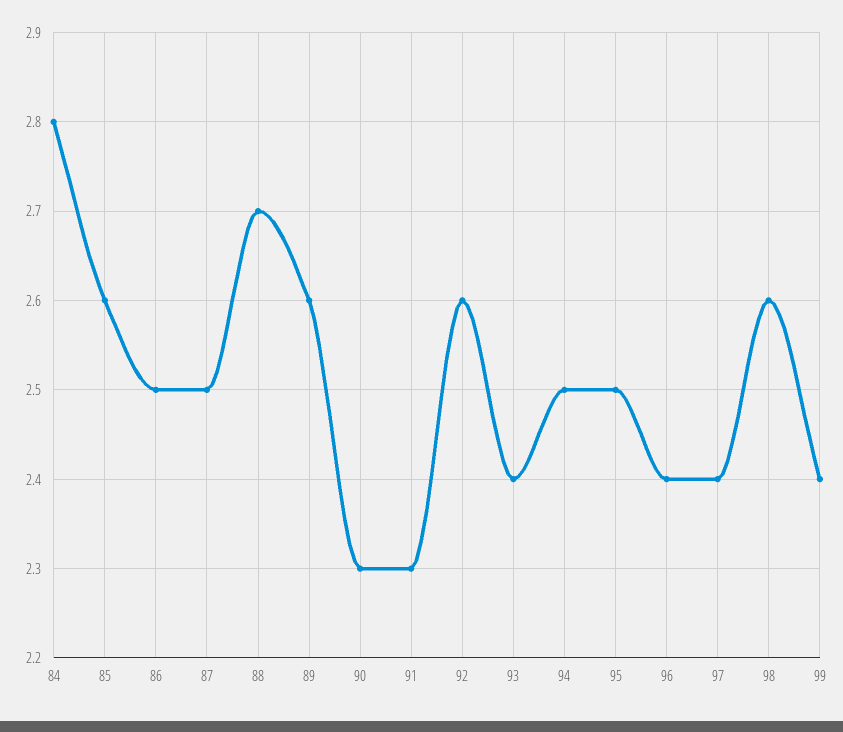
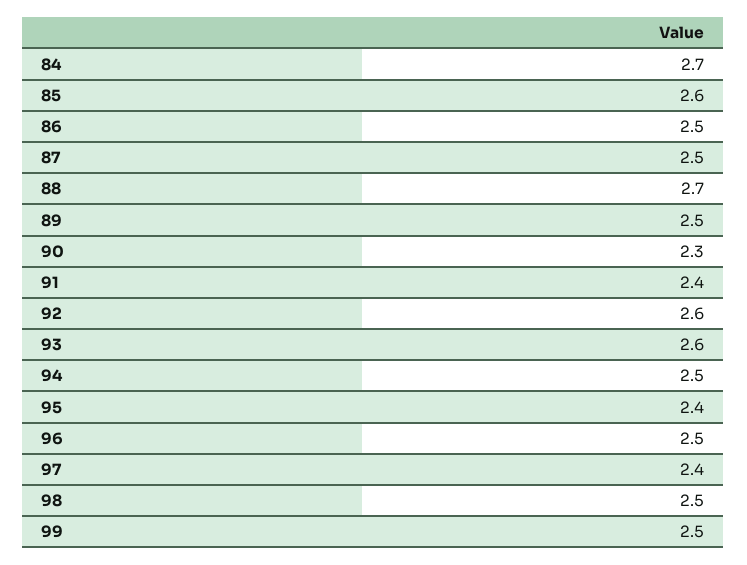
84: 2.8 -> 2.7
89: 2.6 -> 2.5
91: 2.3 -> 2.4
93: 2.4 -> 2.6
95: 2.5 -> 2.4
96: 2.4 -> 2.5
98: 2.6 -> 2.5
99: 2.4 -> 2.5

